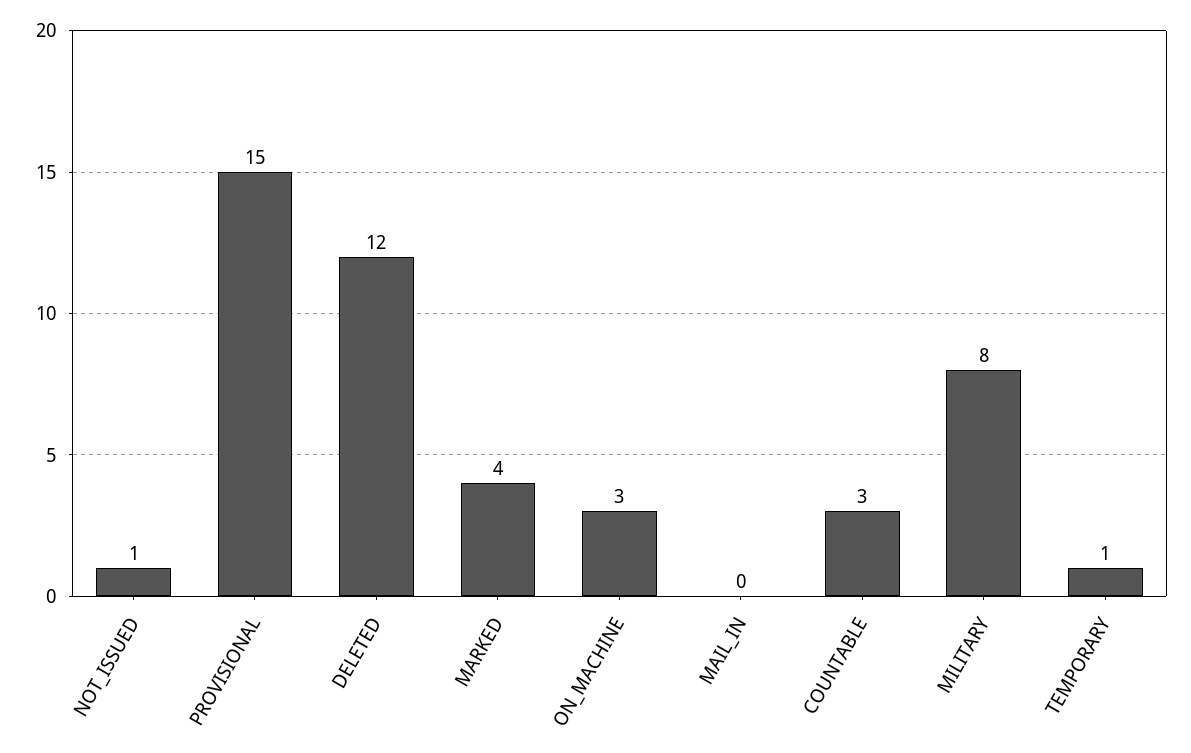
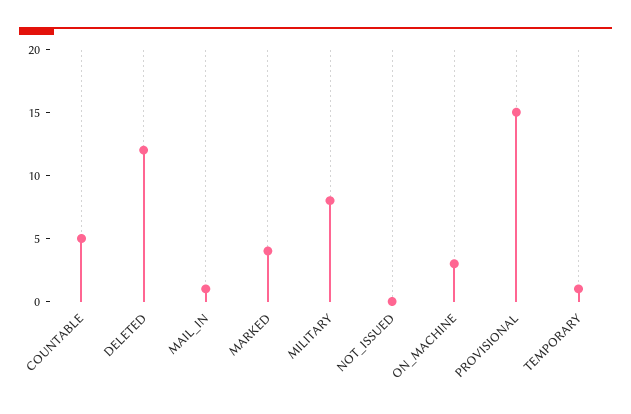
NOT_ISSUED: 1 -> 0
MAIL_IN: 0 -> 1
COUNTABLE: 3 -> 5

